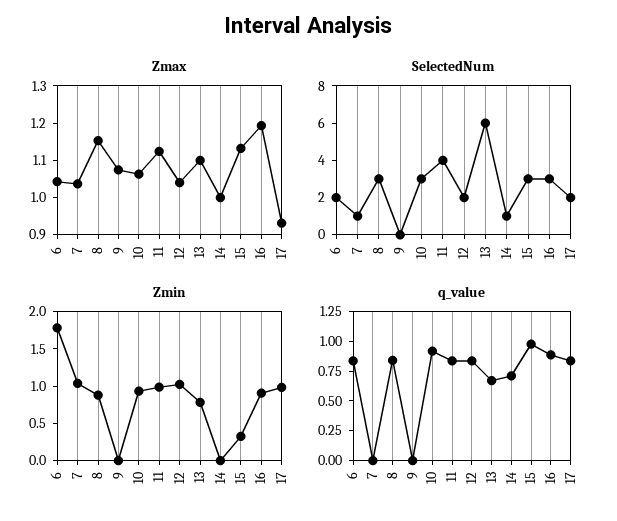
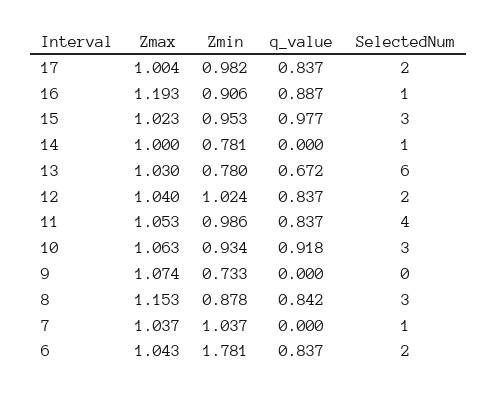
Zmax, 11: 1.125 -> 1.053
Zmax, 13: 1.1 -> 1.03
Zmax, 15: 1.125 -> 1.023
Zmax, 17: 0.925 -> 1.004
SelectedNum, 16: 3 -> 1
Zmin, 9: 0 -> 0.733
Zmin, 14: 0 -> 0.781
Zmin, 15: 0.25 -> 0.953
q_value, 14: 0.75 -> 0

